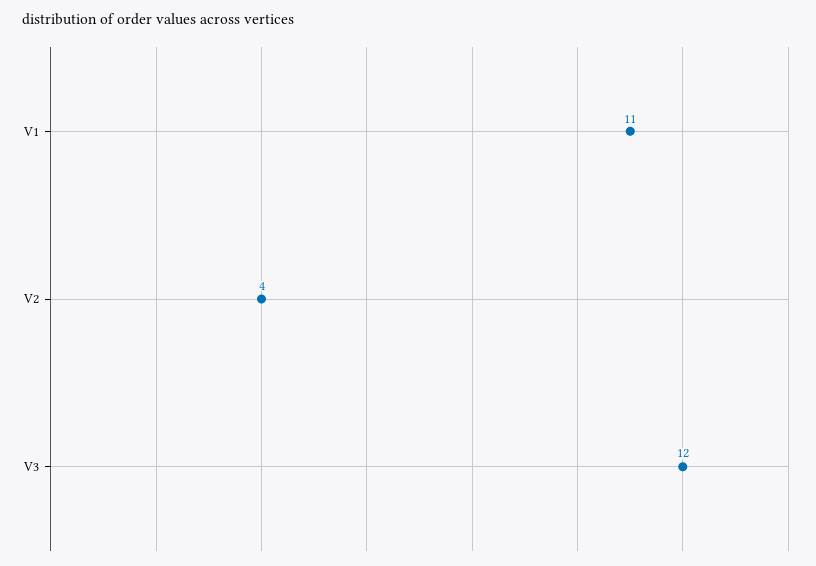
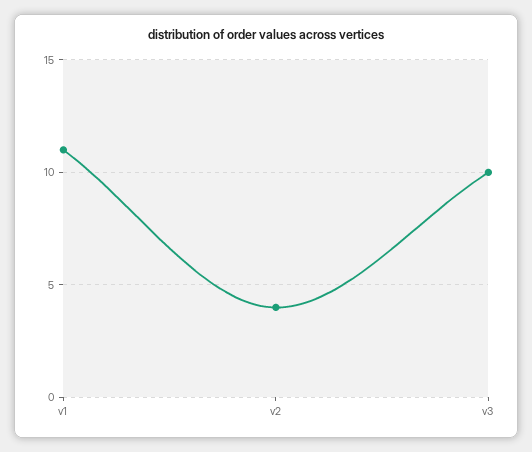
V3: 12 -> 10

